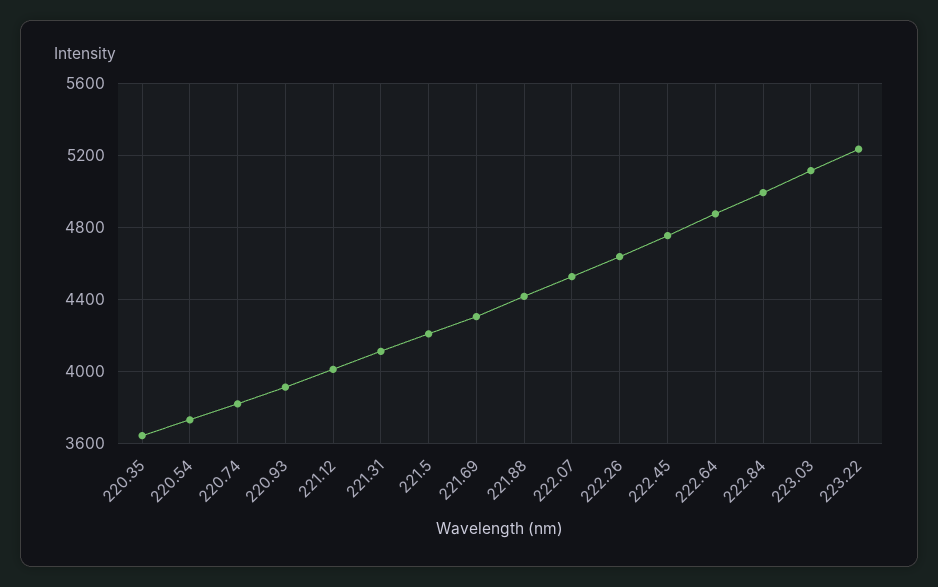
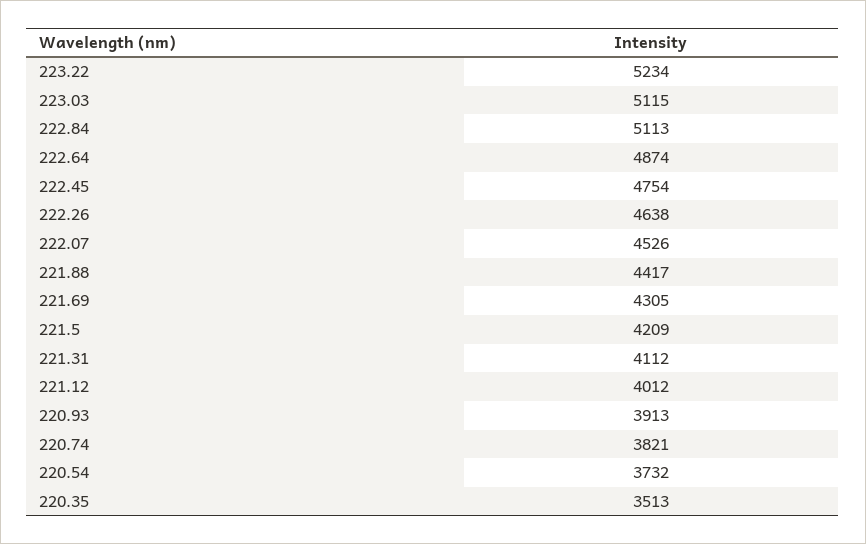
220.35: 3650 -> 3513
222.84: 5000 -> 5113

